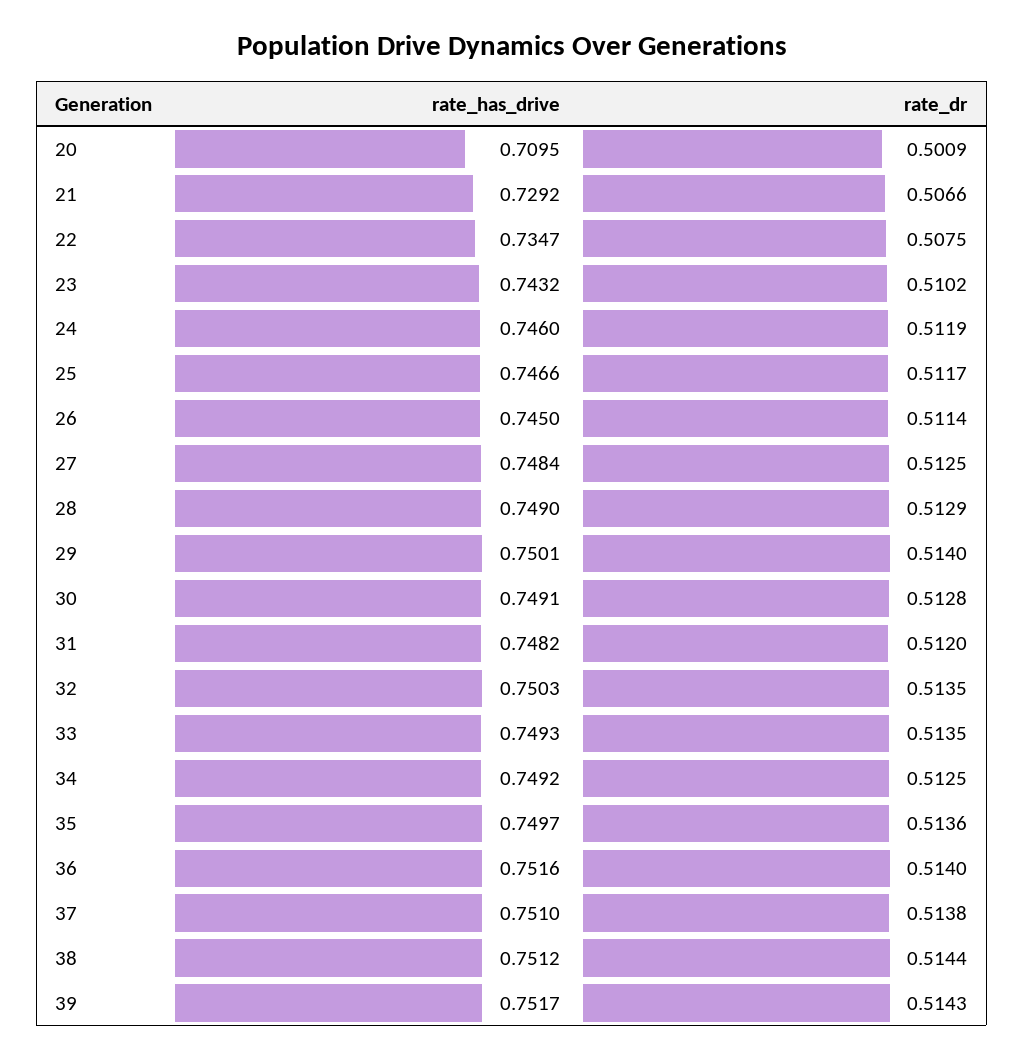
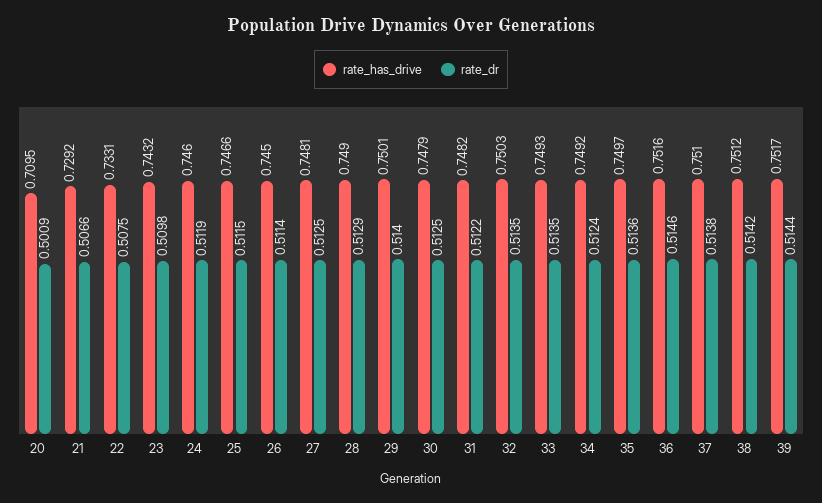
rate_has_drive, 22: 0.7347 -> 0.7331
rate_dr, 23: 0.5102 -> 0.5098
rate_dr, 25: 0.5117 -> 0.5115
rate_has_drive, 27: 0.7484 -> 0.7481
rate_has_drive, 30: 0.7491 -> 0.7479
rate_dr, 30: 0.5128 -> 0.5125
rate_dr, 31: 0.512 -> 0.5122
rate_dr, 34: 0.5125 -> 0.5124
rate_dr, 36: 0.514 -> 0.5146
rate_dr, 38: 0.5144 -> 0.5142
rate_dr, 39: 0.5143 -> 0.5144

